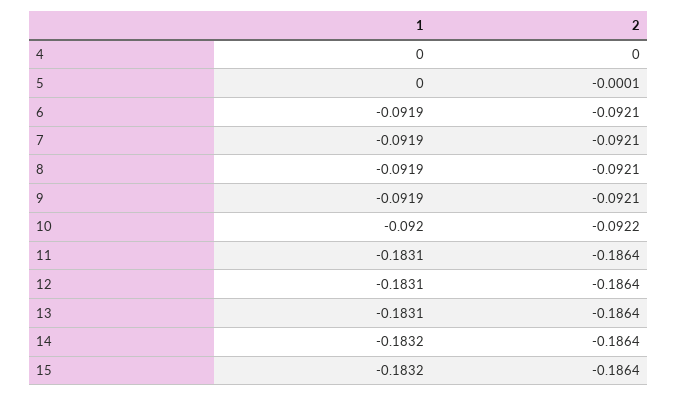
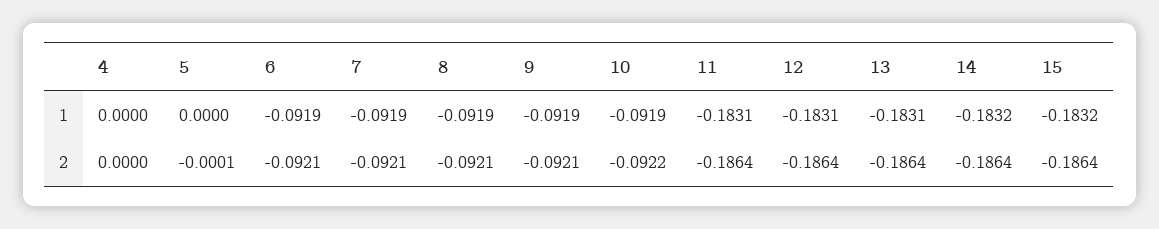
1, 10: -0.092 -> -0.0919

